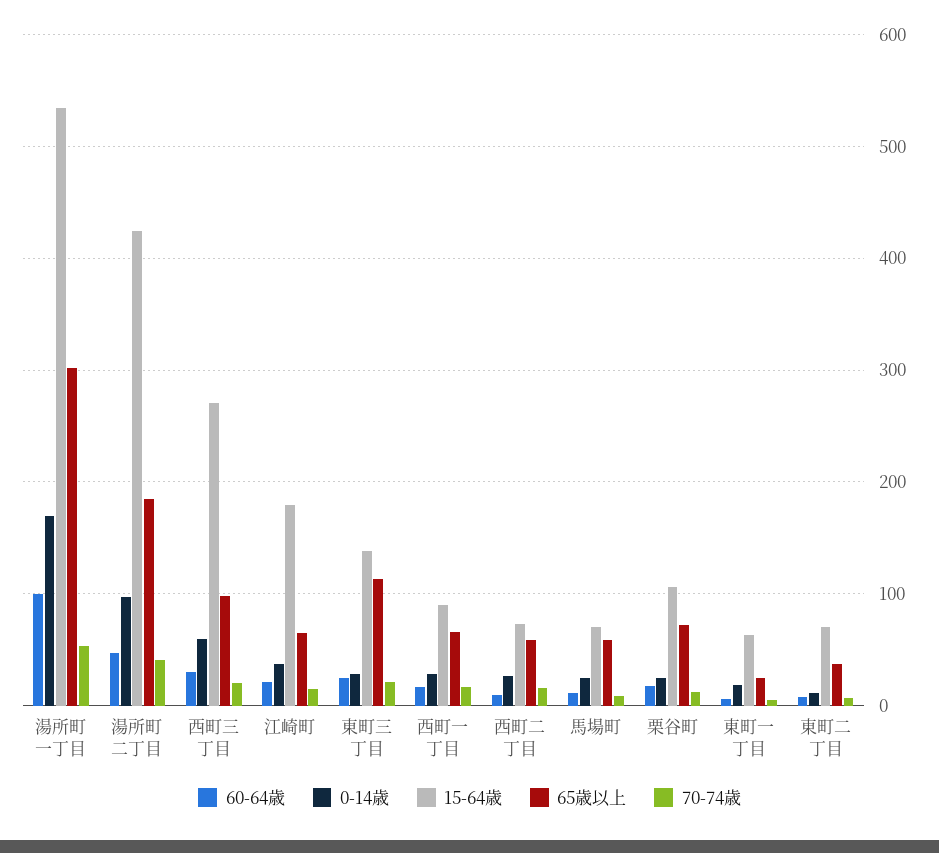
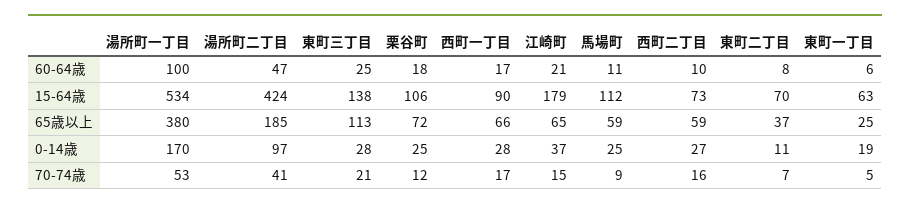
65歳以上, 湯所町一丁目: 300 -> 380
60-64歳, 西町三丁目: 30 -> none
0-14歳, 西町三丁目: 60 -> none
15-64歳, 西町三丁目: 270 -> none
65歳以上, 西町三丁目: 100 -> none
70-74歳, 西町三丁目: 20 -> none
15-64歳, 馬場町: 70 -> 112

